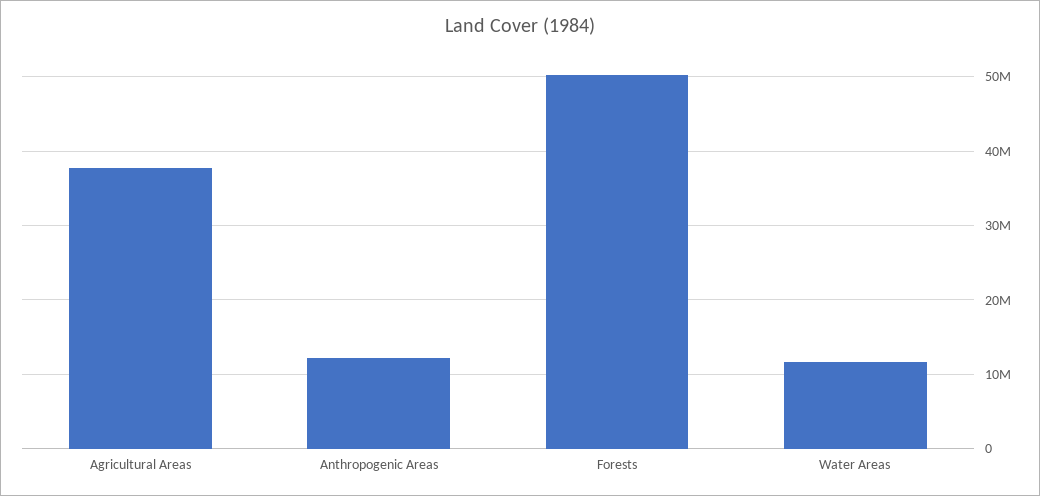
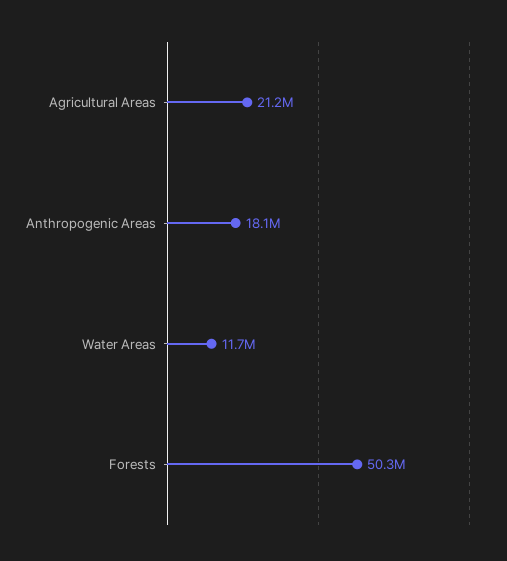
Agricultural Areas: 38000000 -> 21200000
Anthropogenic Areas: 12000000 -> 18100000

